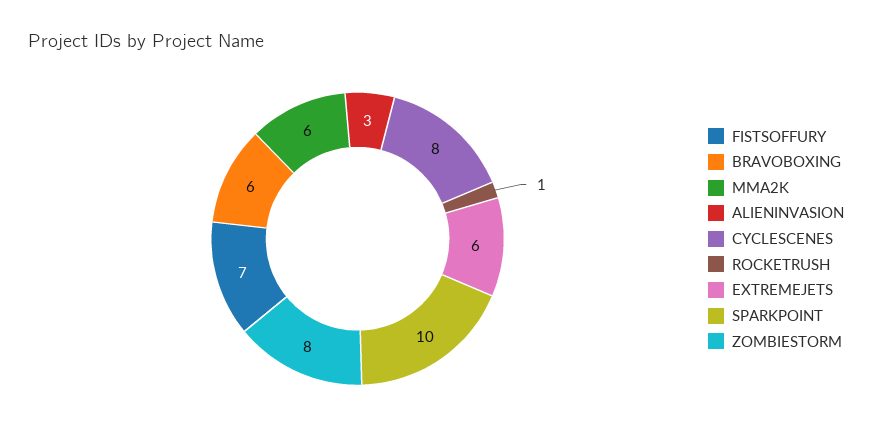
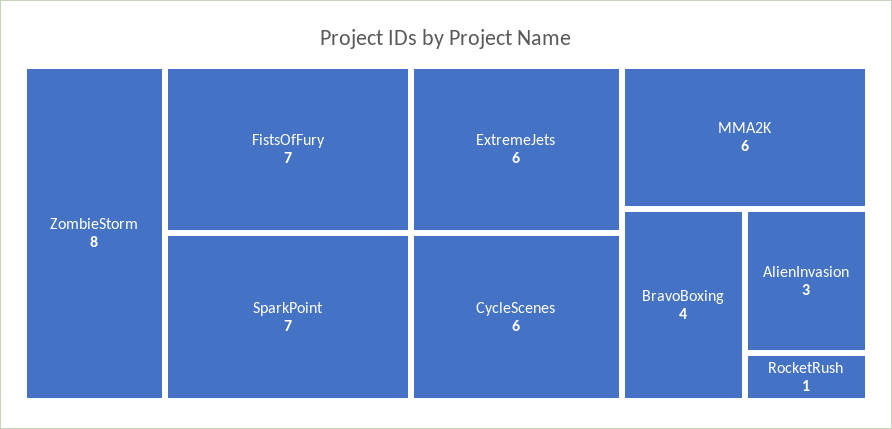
BRAVOBOXING: 6 -> 4
CYCLESCENES: 8 -> 6
SPARKPOINT: 10 -> 7

